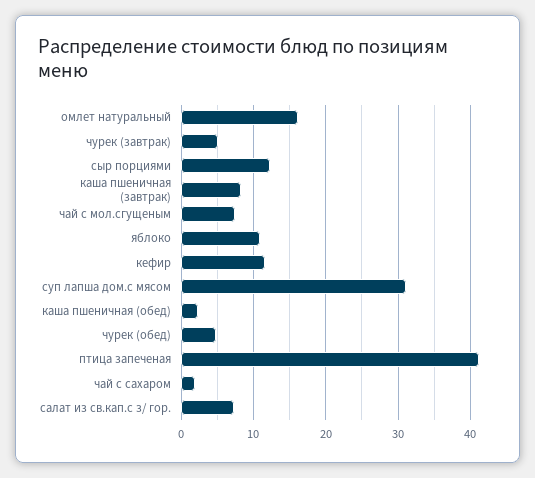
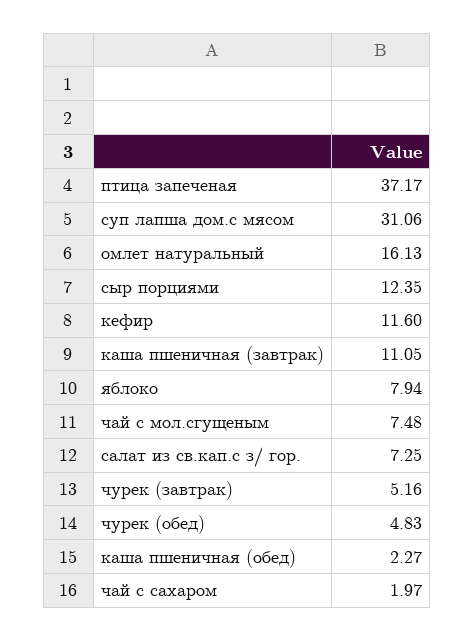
каша пшеничная (завтрак): 8 -> 11.05
яблоко: 11 -> 7.94
птица запеченая: 41 -> 37.17

